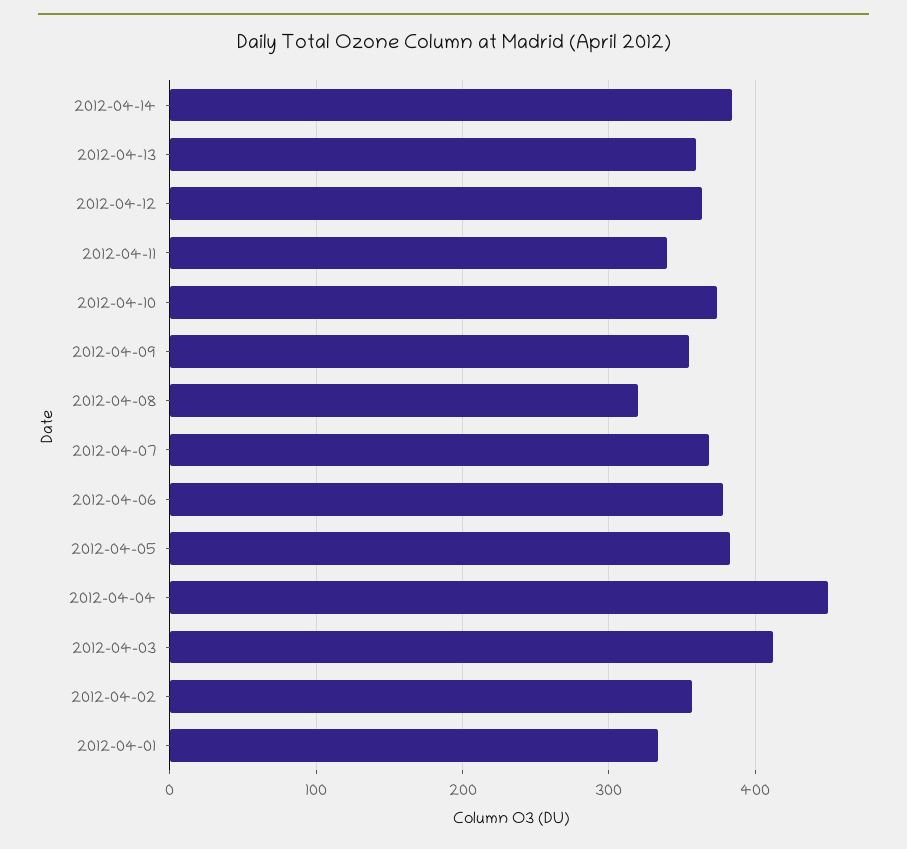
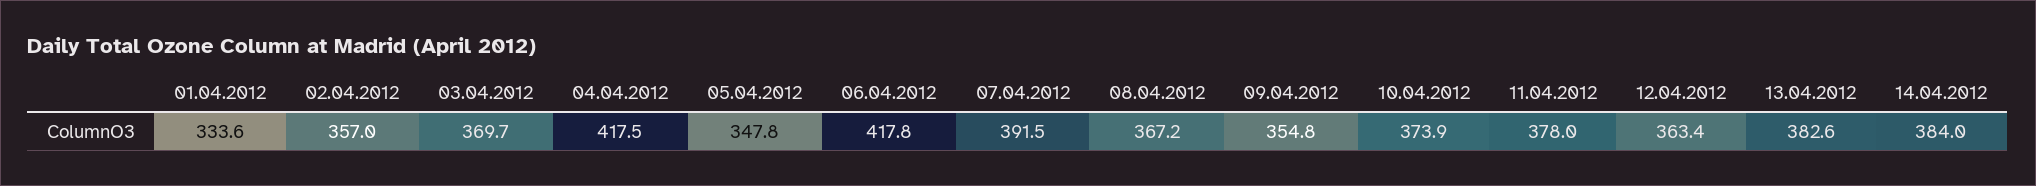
2012-04-13: 360 -> 382.6
2012-04-11: 340 -> 378
2012-04-08: 320 -> 367.2
2012-04-07: 370 -> 391.5
2012-04-06: 380 -> 417.8
2012-04-05: 380 -> 347.8
2012-04-04: 450 -> 417.5
2012-04-03: 410 -> 369.7

